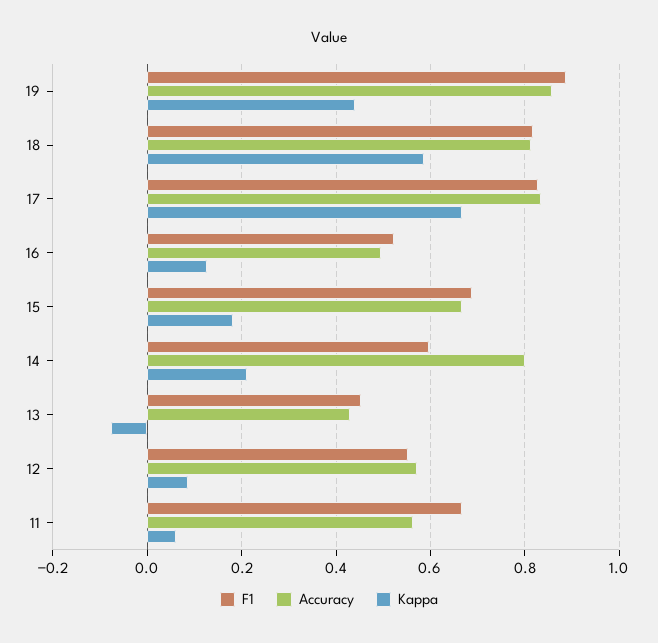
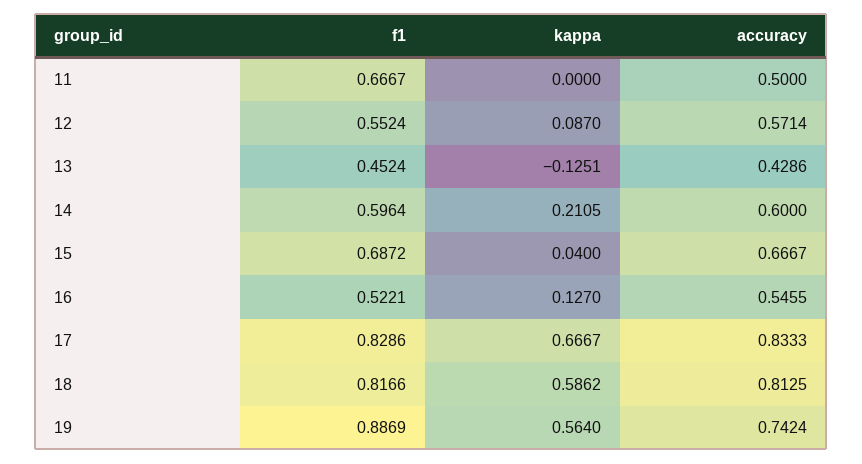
Accuracy, 19: 0.86 -> 0.7424
Kappa, 19: 0.44 -> 0.564
Accuracy, 16: 0.5 -> 0.5455
Kappa, 15: 0.18 -> 0.04
Accuracy, 14: 0.8 -> 0.6
Kappa, 13: -0.08 -> -0.1251
Accuracy, 11: 0.56 -> 0.5
Kappa, 11: 0.06 -> 0

